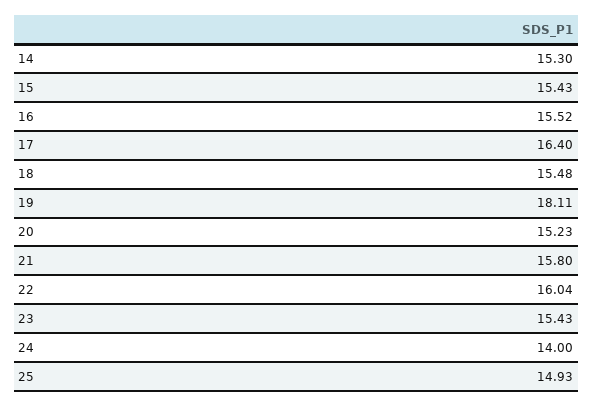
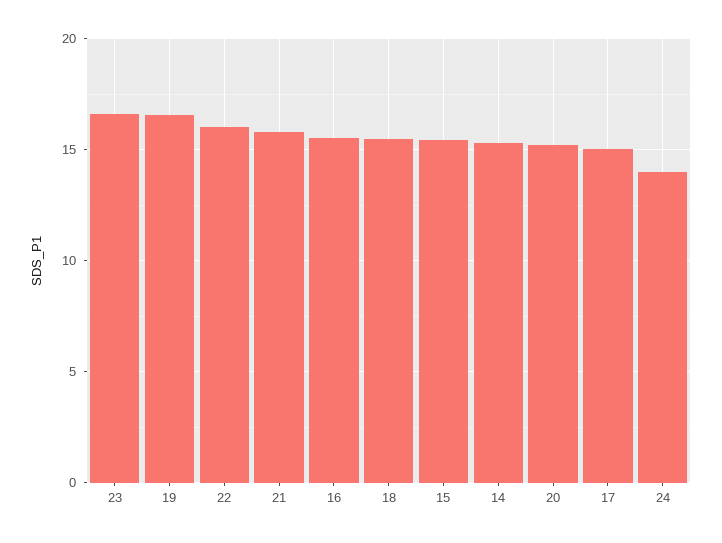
17: 16.4 -> 15
19: 18.11 -> 16.5
23: 15.43 -> 16.5
25: 14.93 -> none

